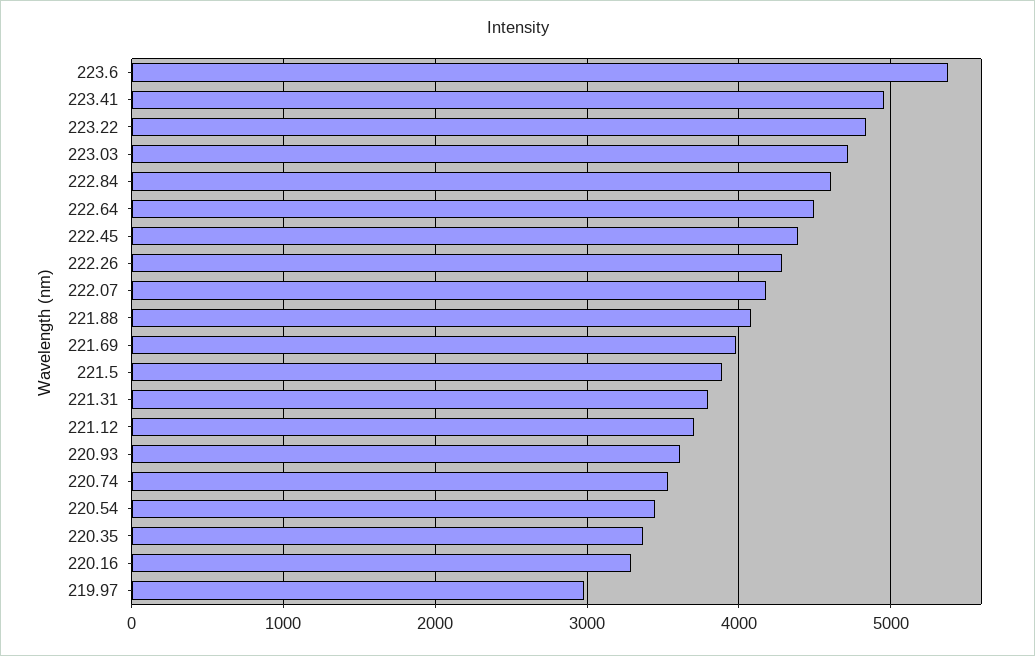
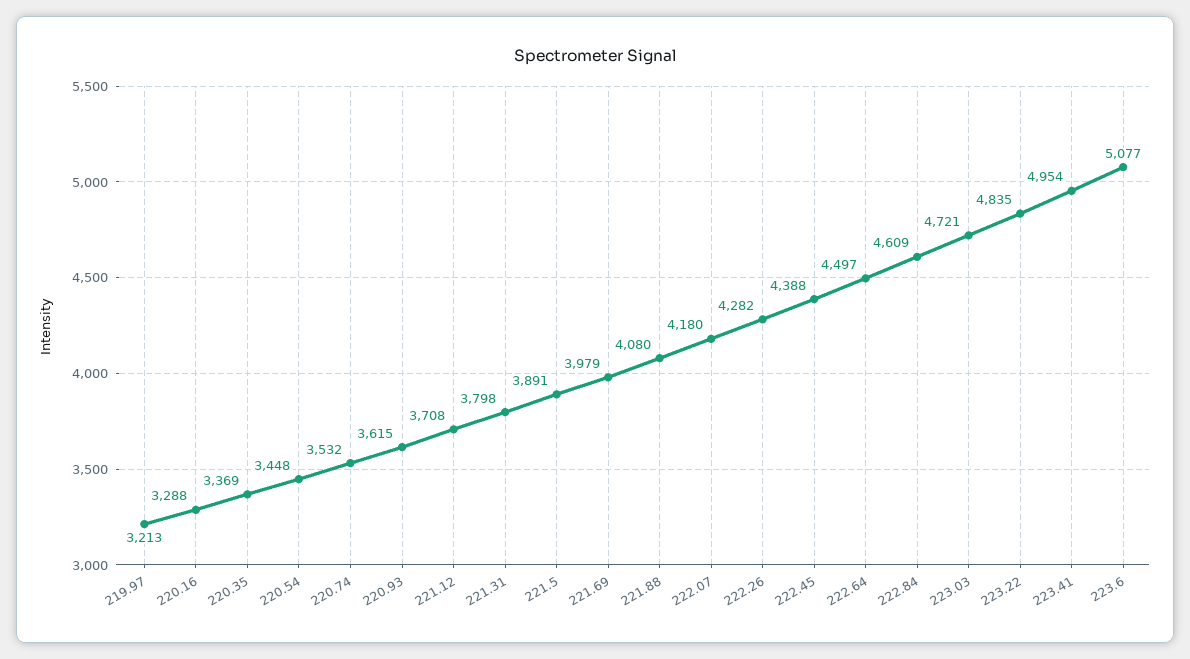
223.6: 5400 -> 5077
219.97: 3000 -> 3213

